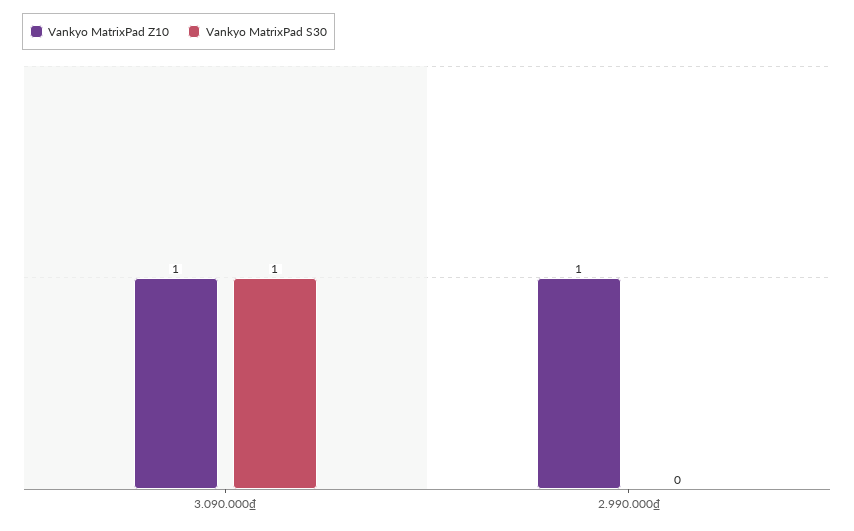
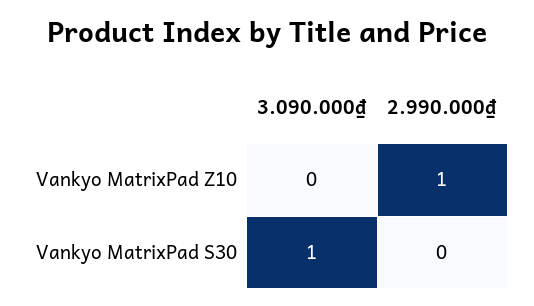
Vankyo MatrixPad Z10, 3.090.000₫: 1 -> 0

